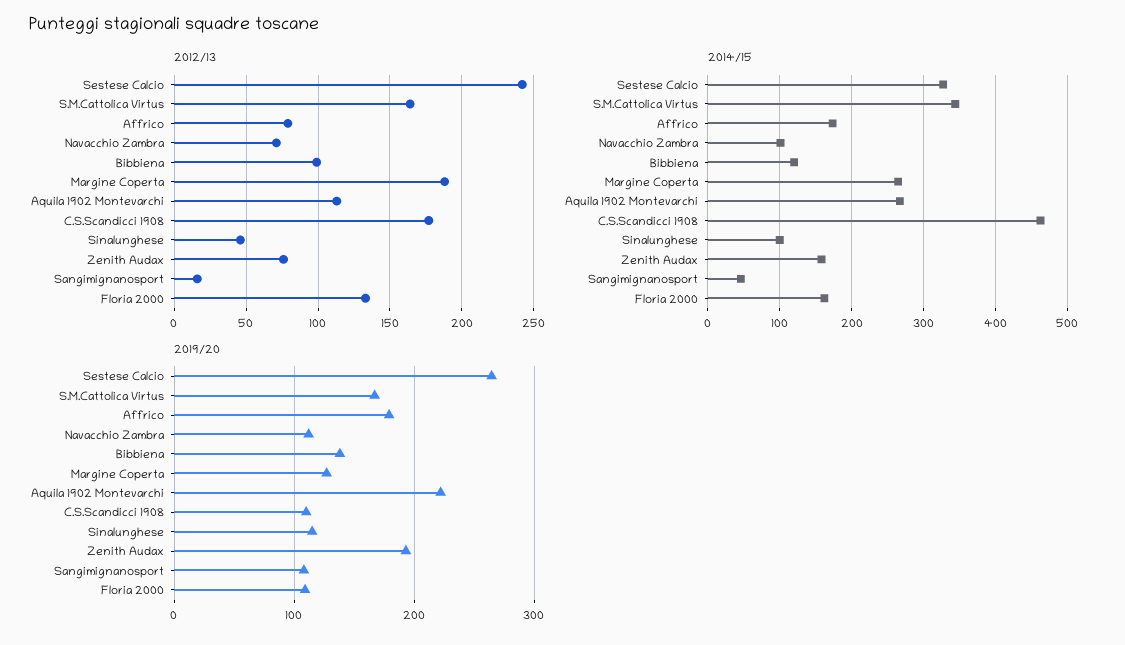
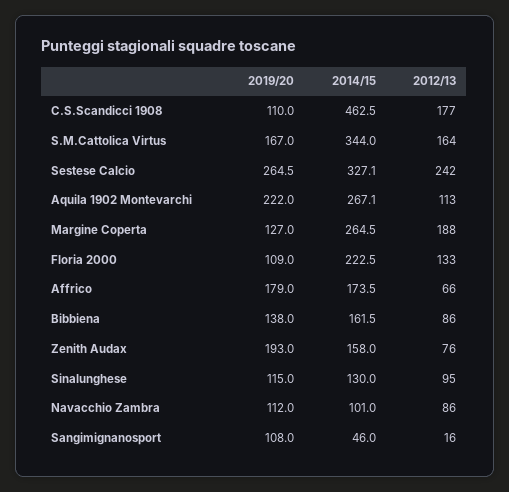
2012/13, Affrico: 80 -> 66
2012/13, Navacchio Zambra: 70 -> 86
2012/13, Bibbiena: 100 -> 86
2012/13, Sinalunghese: 45 -> 95
2014/15, Bibbiena: 120 -> 161.5
2014/15, Sinalunghese: 100 -> 130
2014/15, Floria 2000: 160 -> 222.5

